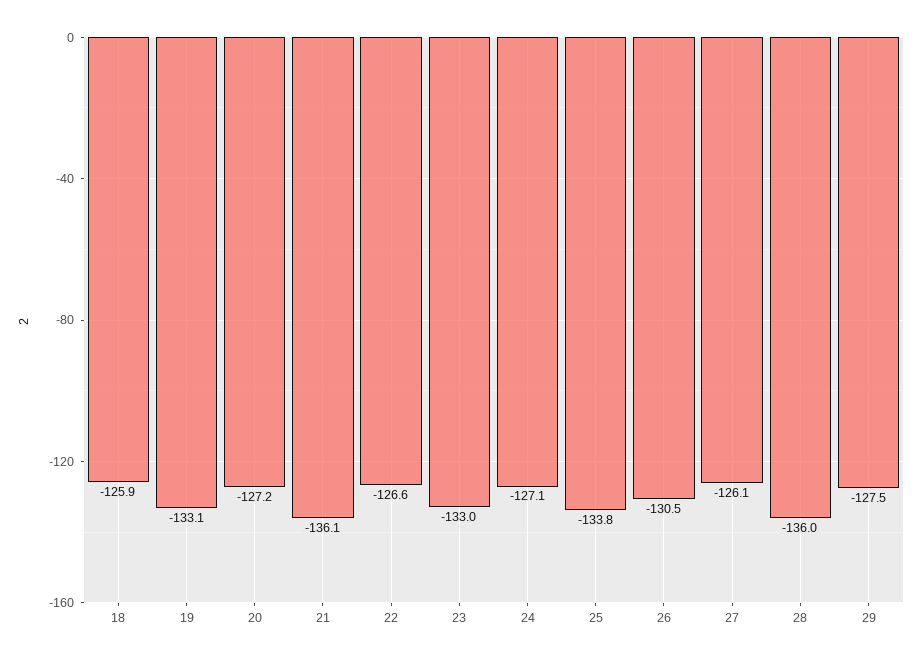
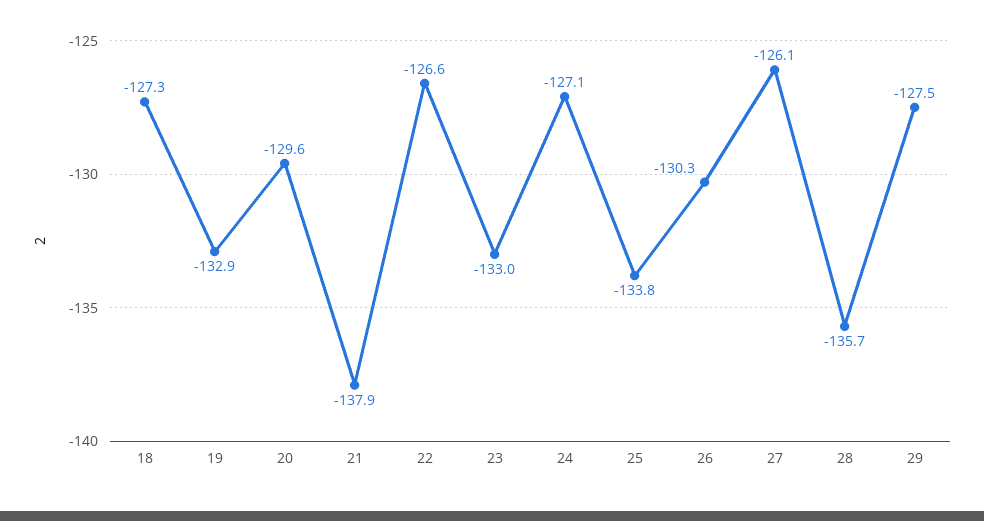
18: -125.9 -> -127.3
19: -133.1 -> -132.9
20: -127.2 -> -129.6
21: -136.1 -> -137.9
26: -130.5 -> -130.3
28: -136 -> -135.7

